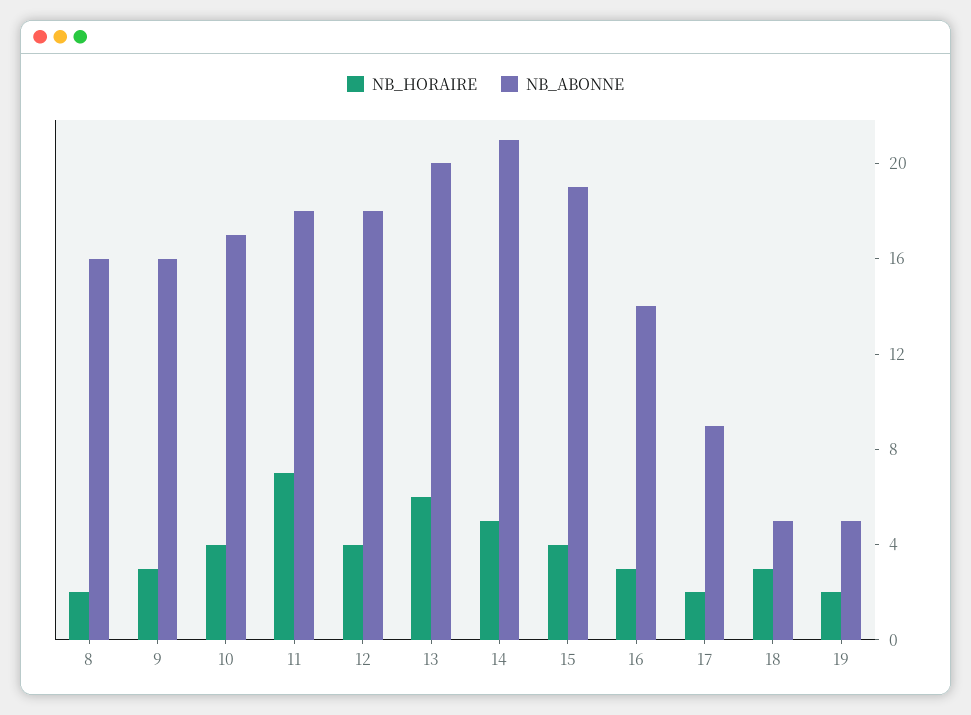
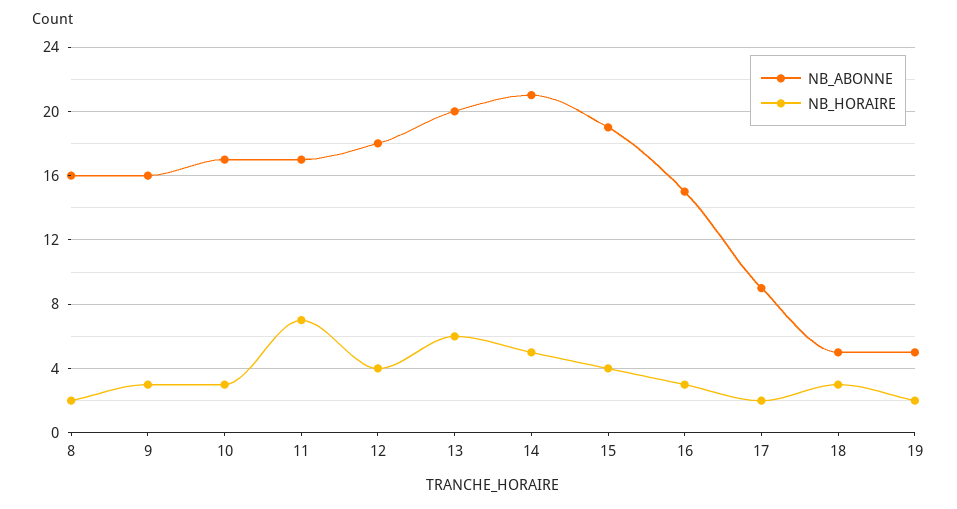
NB_HORAIRE, 10: 4 -> 3
NB_ABONNE, 11: 18 -> 17
NB_ABONNE, 16: 14 -> 15

